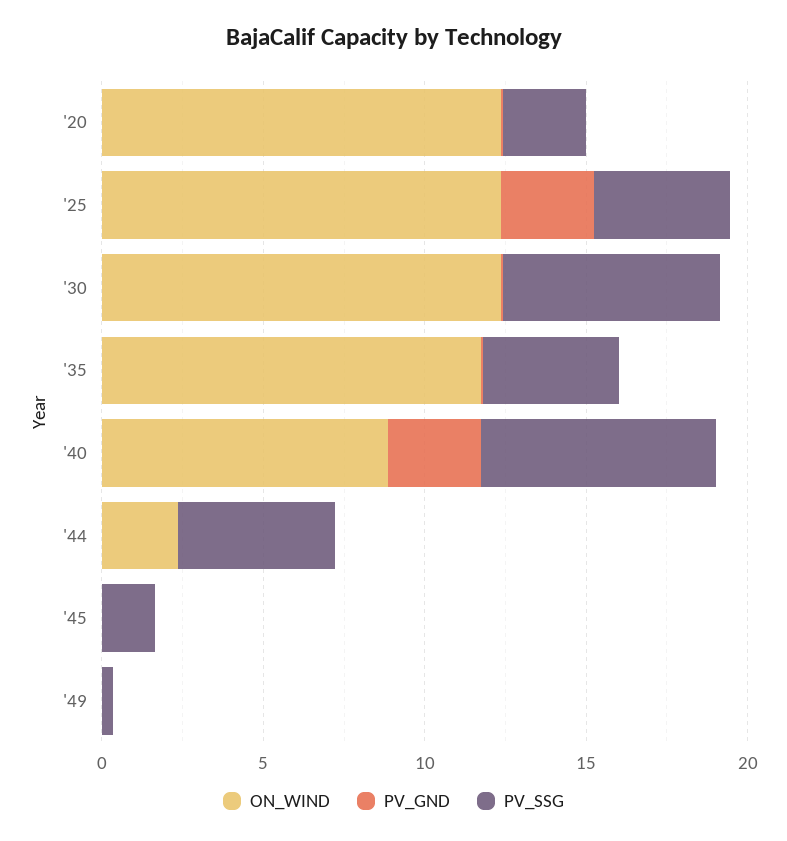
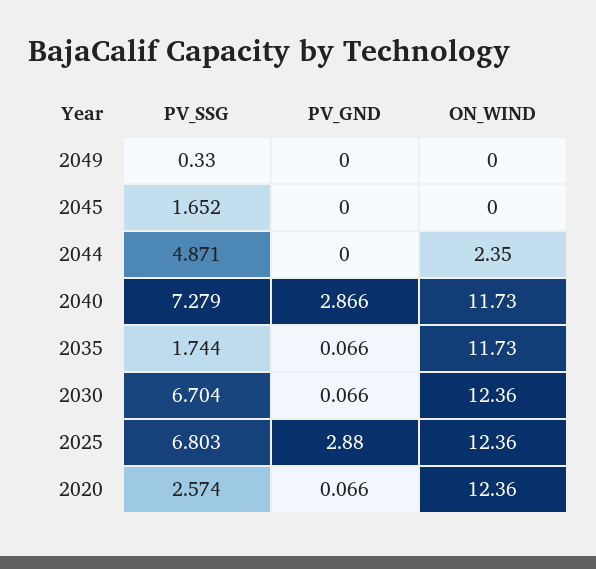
PV_SSG, '25: 4 -> 6.803
PV_SSG, '35: 4 -> 1.744
ON_WIND, '40: 9 -> 11.73

